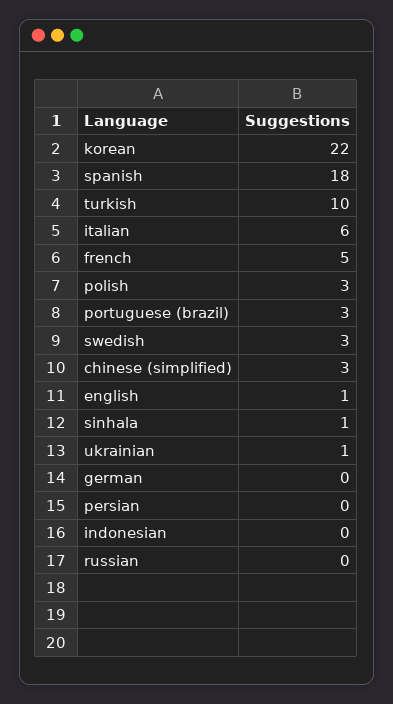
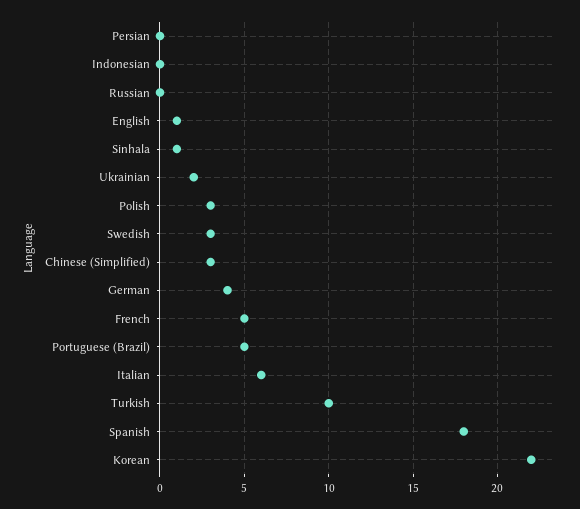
portuguese (brazil): 3 -> 5
ukrainian: 1 -> 2
german: 0 -> 4

